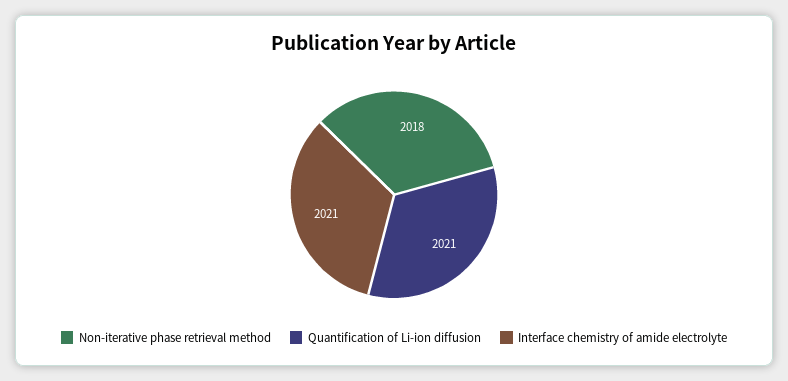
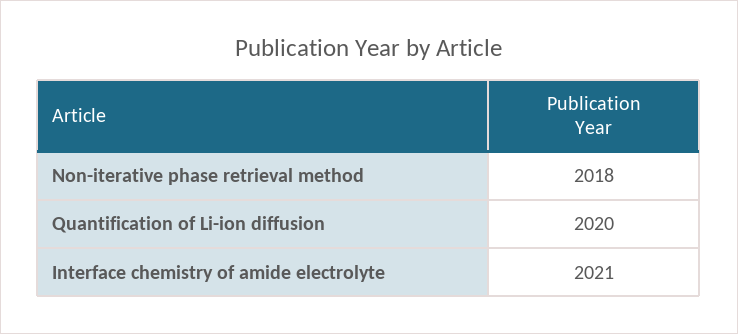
Quantification of Li-ion diffusion: 2021 -> 2020

